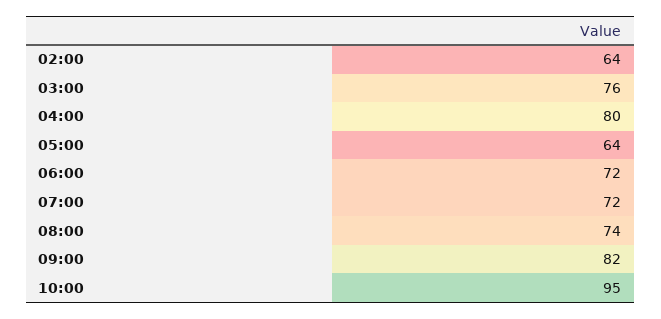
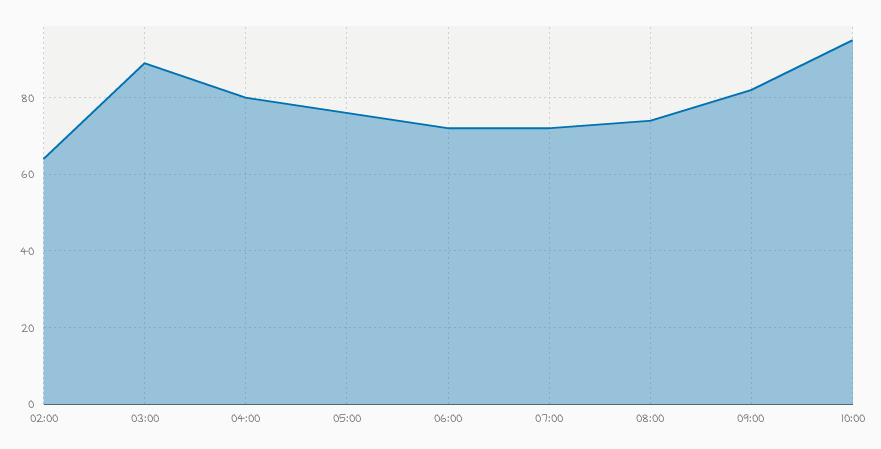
03:00: 76 -> 90
05:00: 64 -> 75

